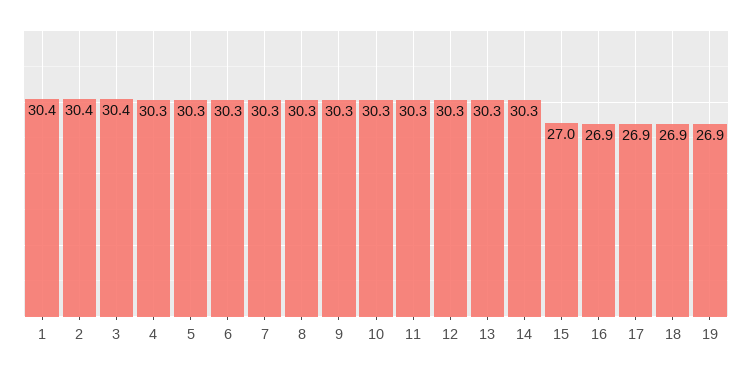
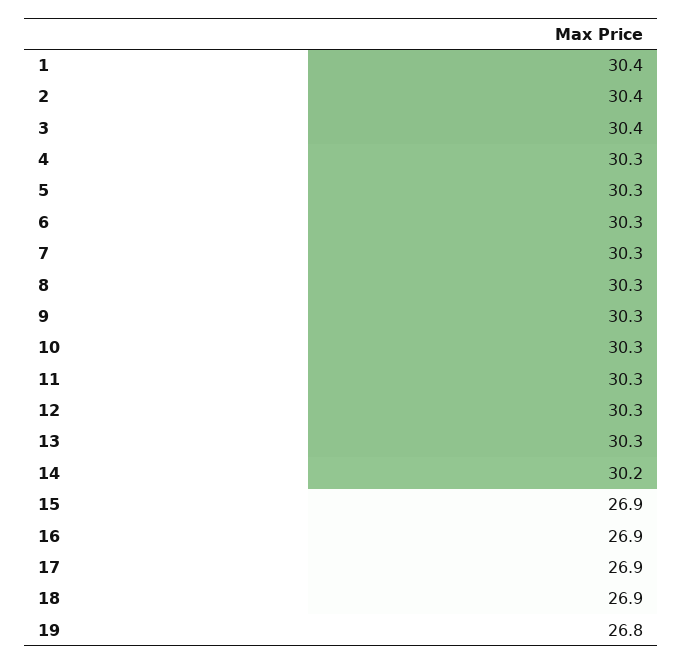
14: 30.3 -> 30.2
15: 27 -> 26.9
19: 26.9 -> 26.8

